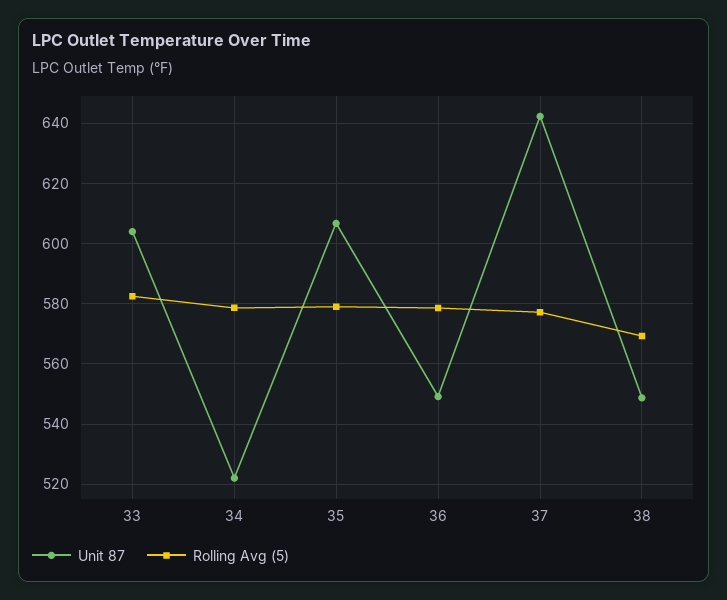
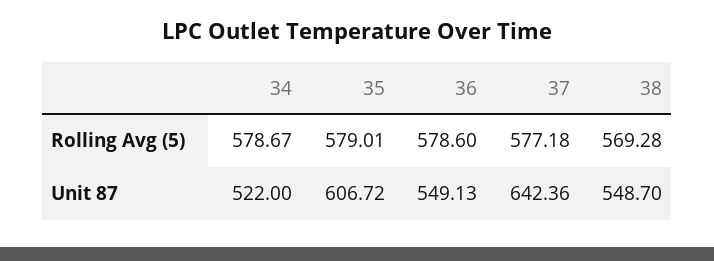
Unit 87, 33: 604 -> none
Rolling Avg (5), 33: 582 -> none

